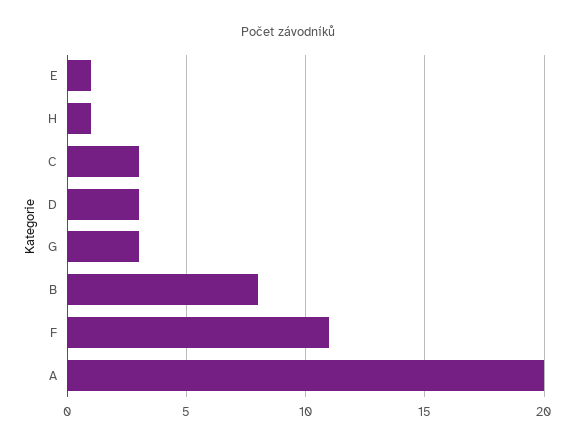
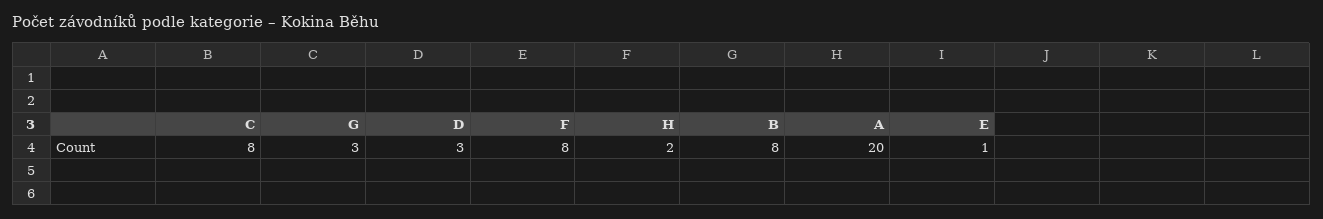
H: 1 -> 2
C: 3 -> 8
F: 11 -> 8

